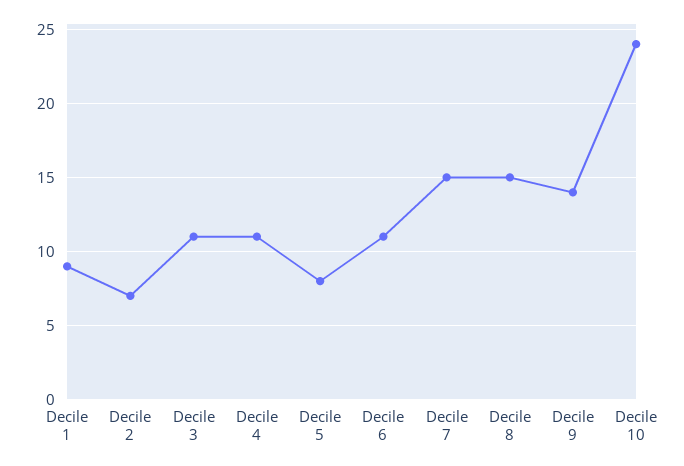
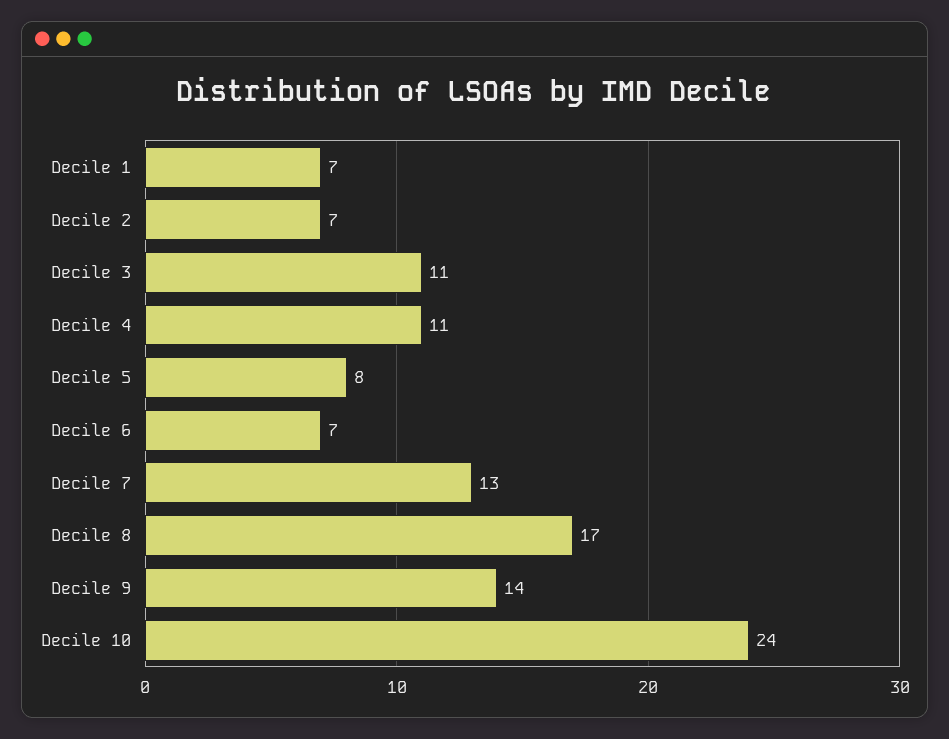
Decile 1: 9 -> 7
Decile 6: 11 -> 7
Decile 7: 15 -> 13
Decile 8: 15 -> 17

